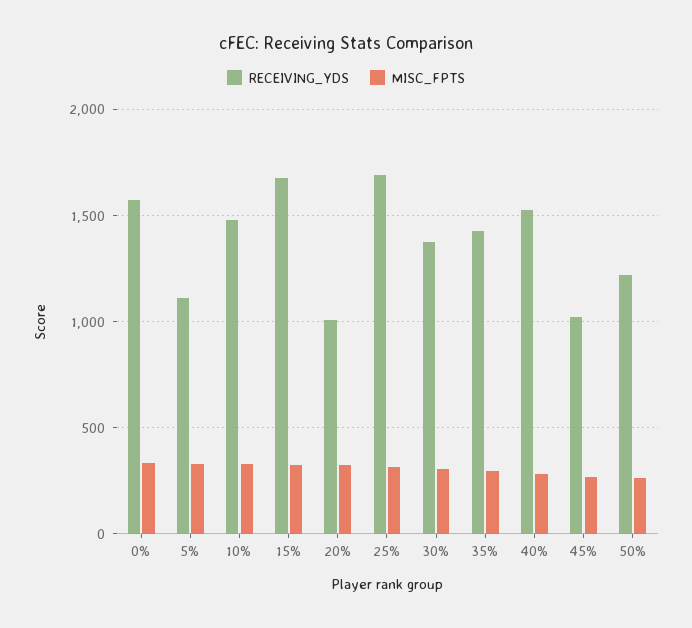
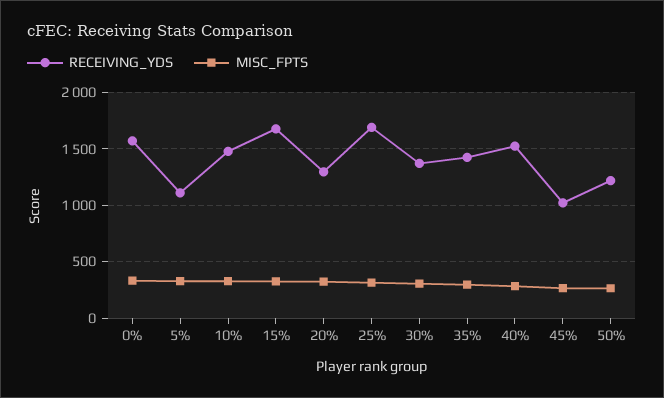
RECEIVING_YDS, 20%: 1000 -> 1300

